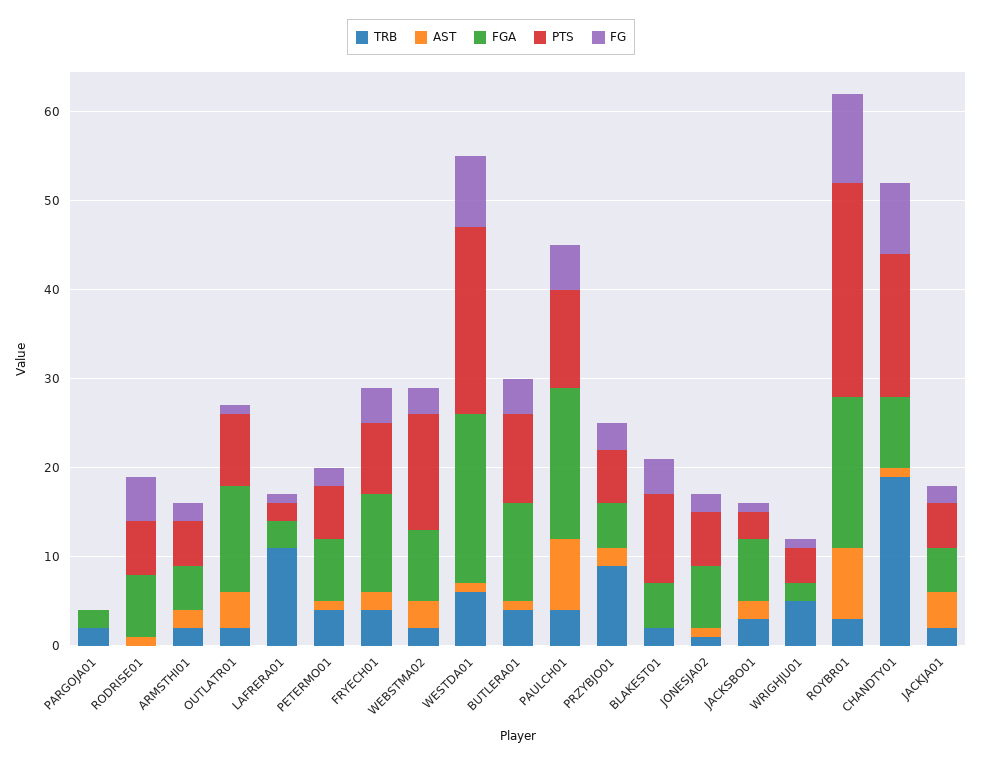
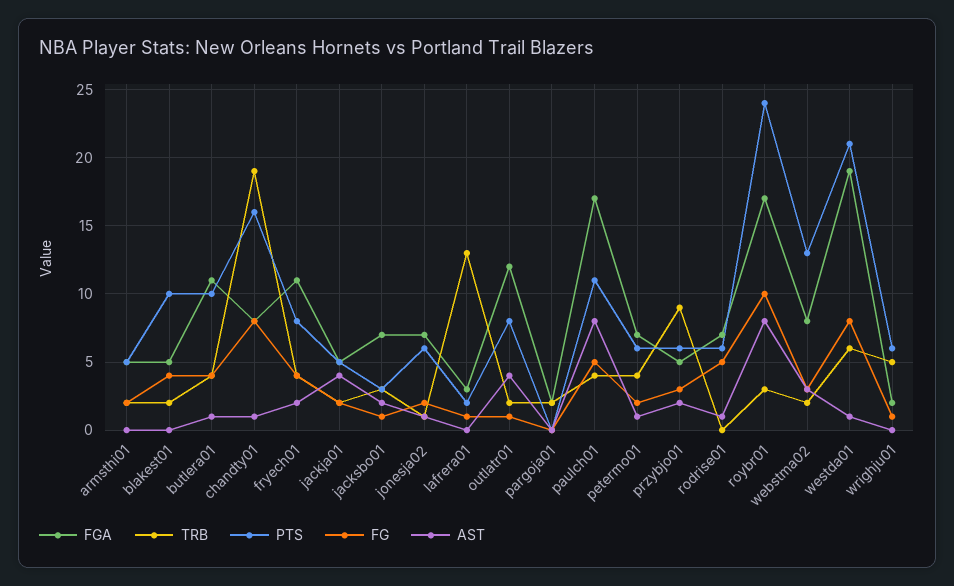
AST, ARMSTHI01: 2 -> 0
TRB, LAFRERA01: 11 -> 13
PTS, WRIGHJU01: 4 -> 6

